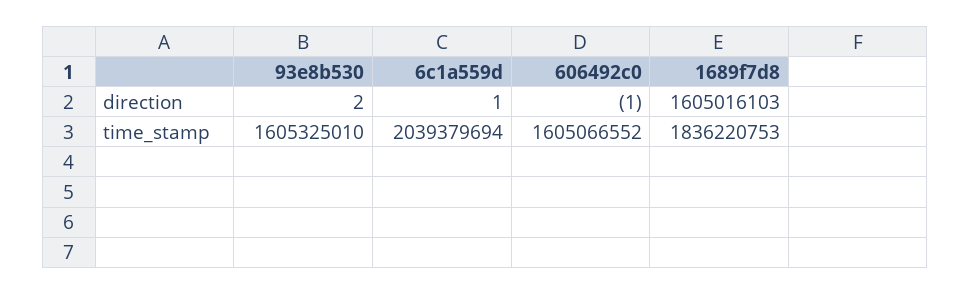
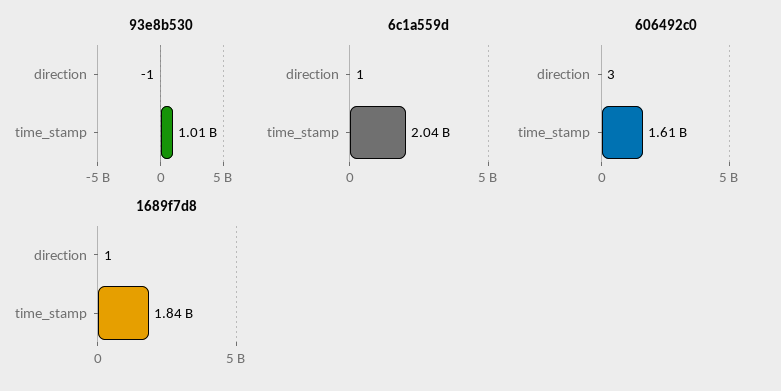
93e8b530, direction: 2 -> -1
606492c0, direction: -1 -> 3
1689f7d8, direction: 1605016103 -> 1
93e8b530, time_stamp: 1605325010 -> 1010000000

